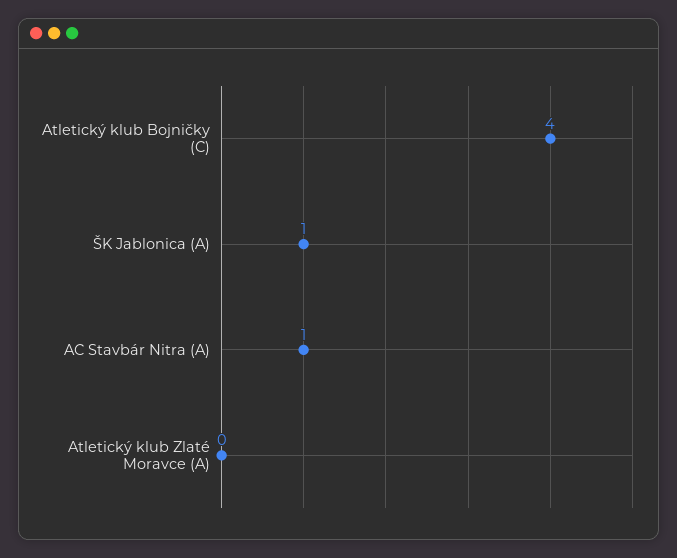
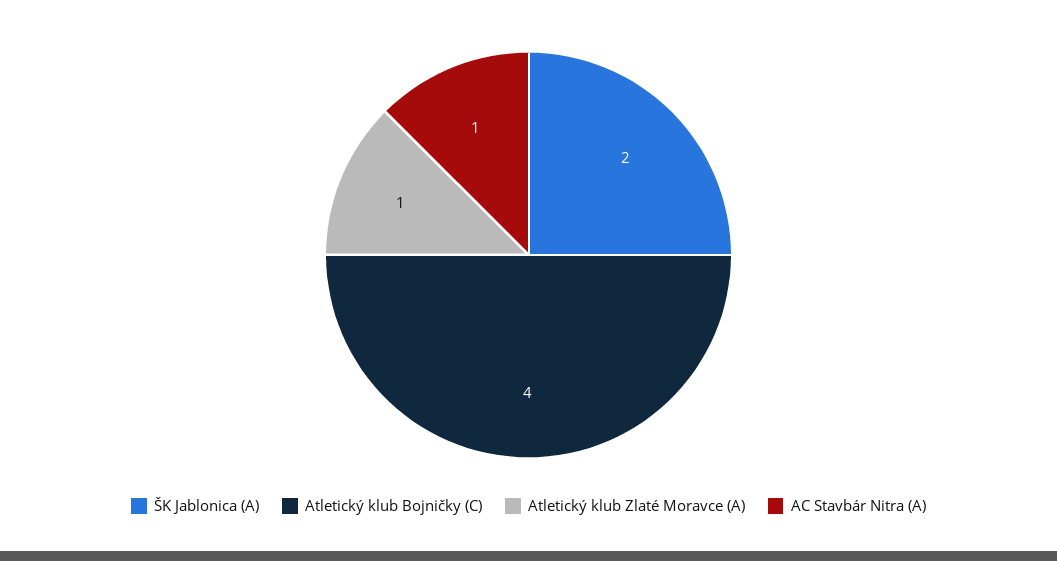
ŠK Jablonica (A): 1 -> 2
Atletický klub Zlaté Moravce (A): 0 -> 1

